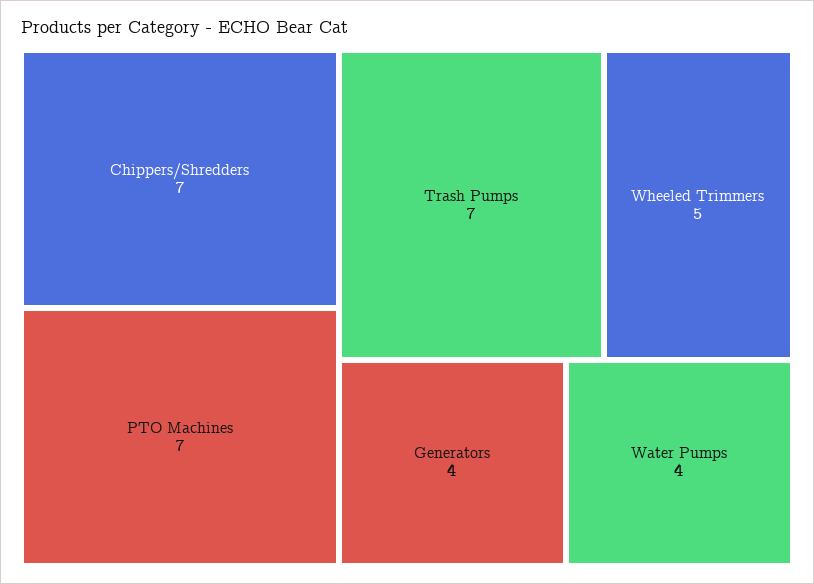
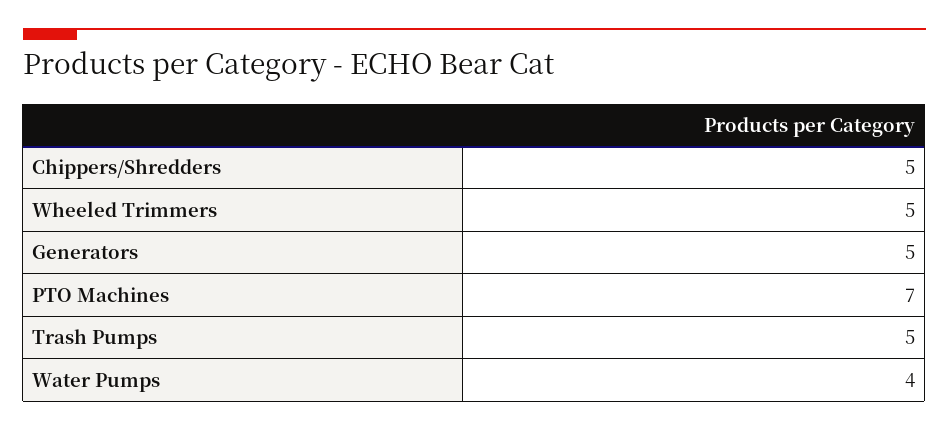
Chippers/Shredders: 7 -> 5
Trash Pumps: 7 -> 5
Generators: 4 -> 5

